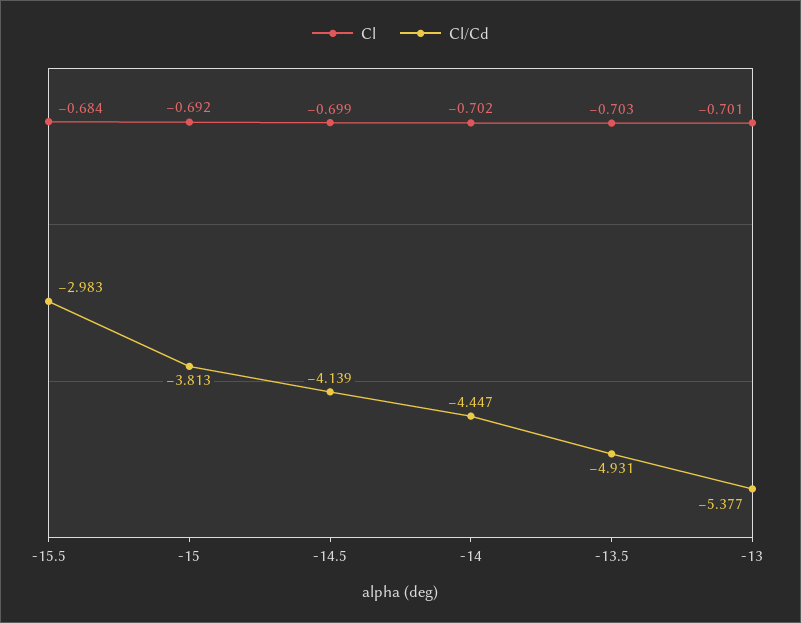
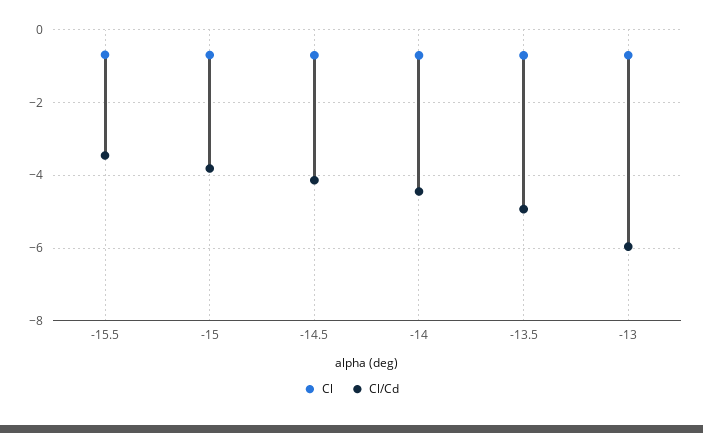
Cl/Cd, -15.5: -2.983 -> -3.4
Cl/Cd, -13: -5.377 -> -6

